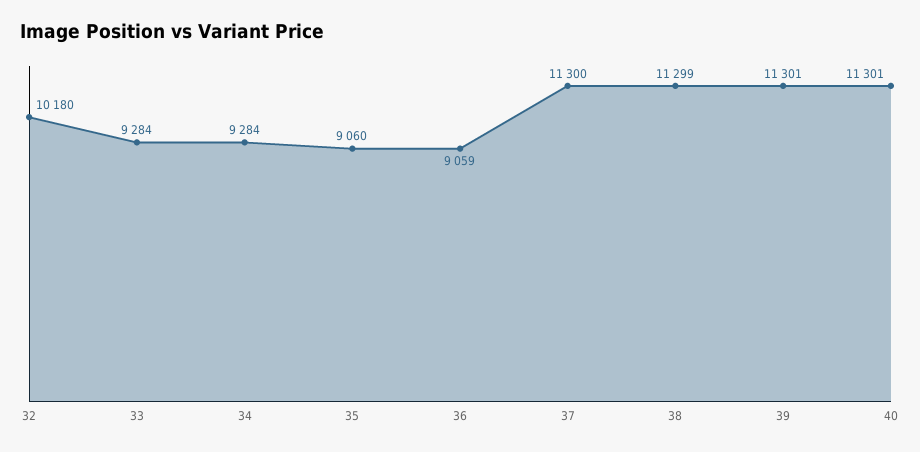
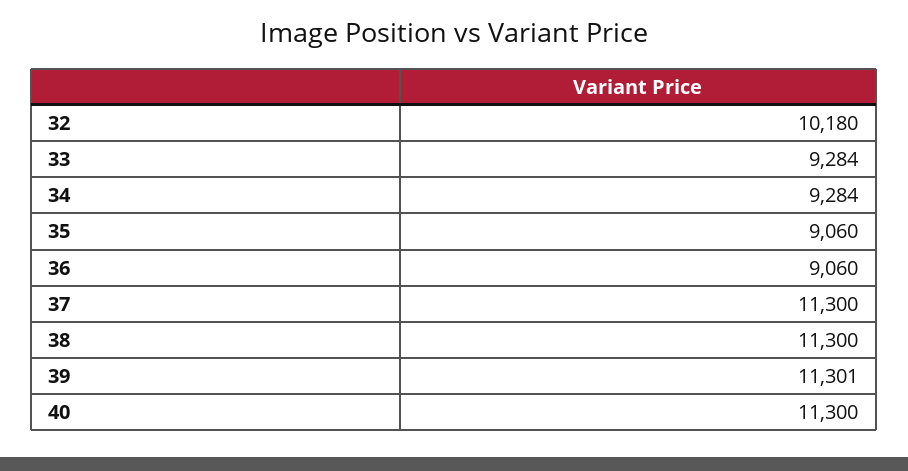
36: 9059 -> 9060
38: 11299 -> 11300
40: 11301 -> 11300

